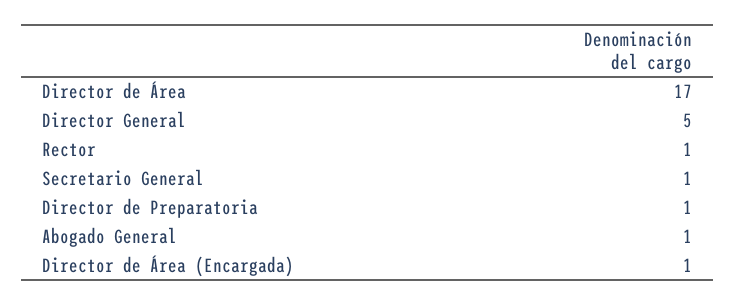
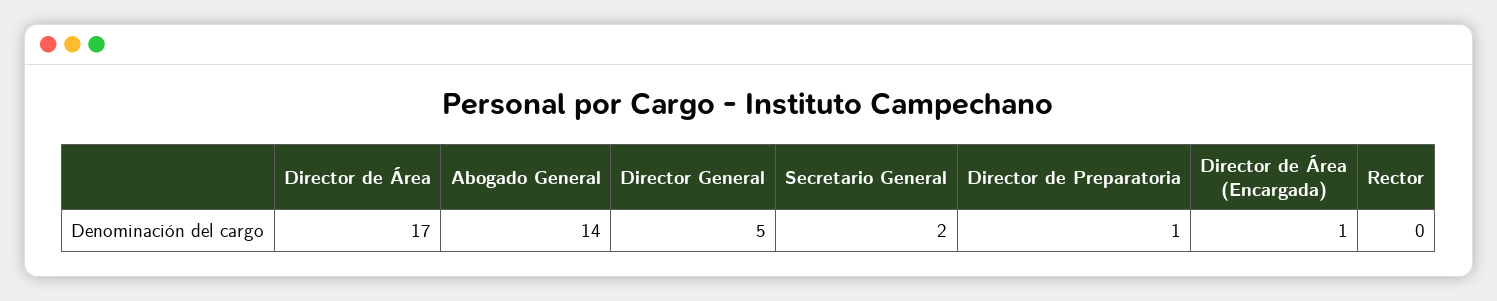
Rector: 1 -> 0
Secretario General: 1 -> 2
Abogado General: 1 -> 14

